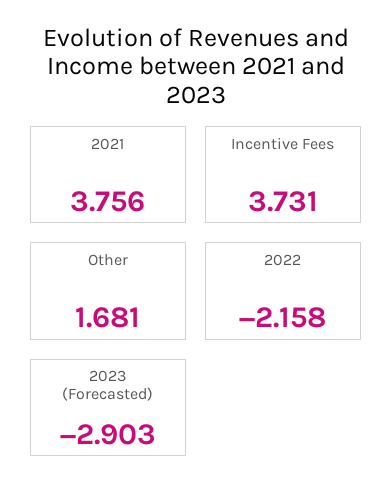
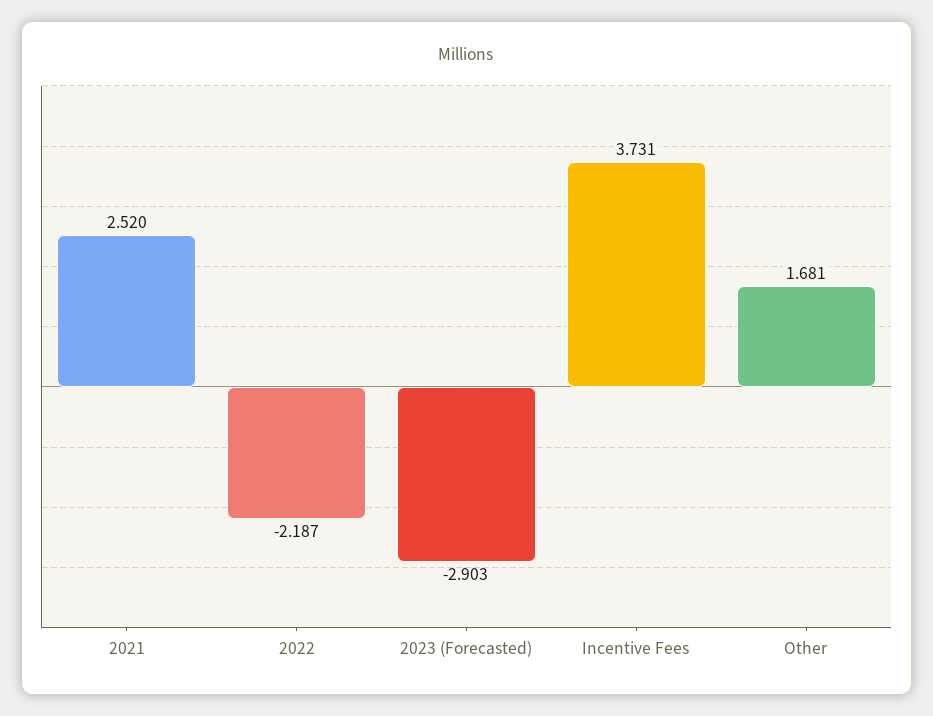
2021: 3.756 -> 2.52
2022: -2.158 -> -2.187

